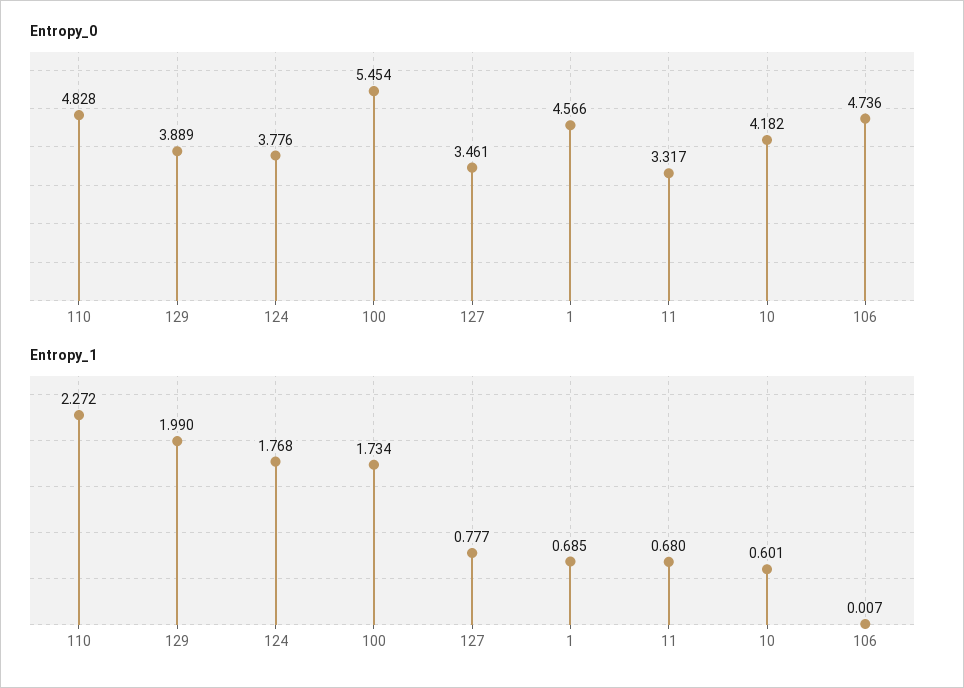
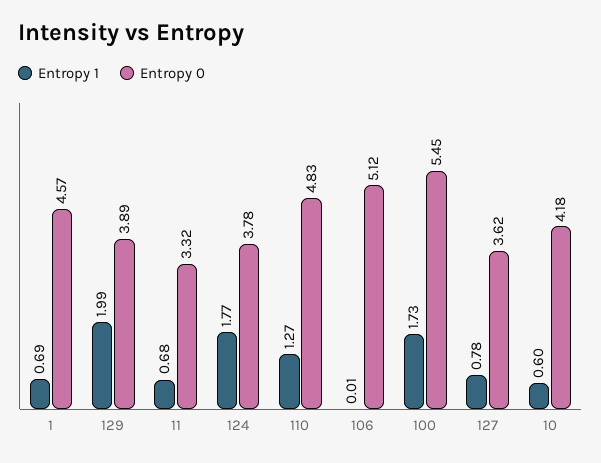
Entropy_0, 127: 3.461 -> 3.62
Entropy_0, 106: 4.736 -> 5.12
Entropy_1, 110: 2.272 -> 1.27

